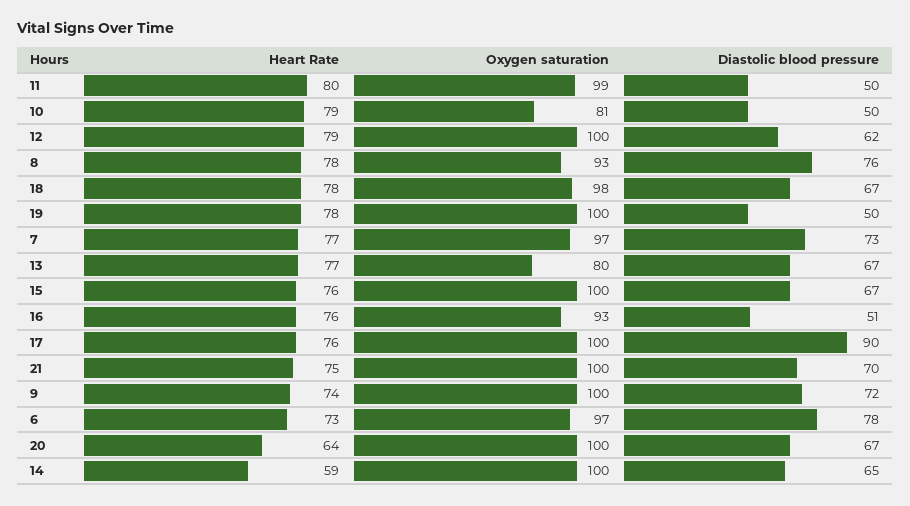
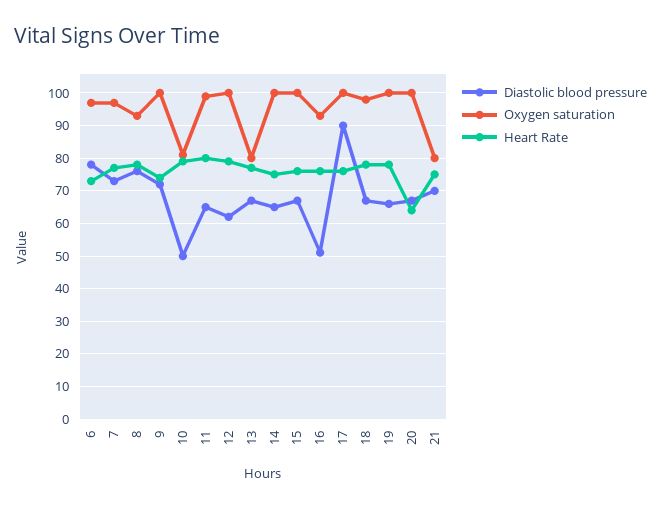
Diastolic blood pressure, 11: 50 -> 65
Diastolic blood pressure, 19: 50 -> 65
Oxygen saturation, 21: 100 -> 80
Heart Rate, 14: 59 -> 75

